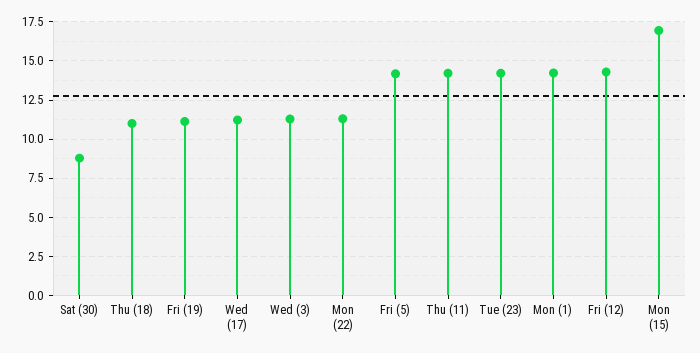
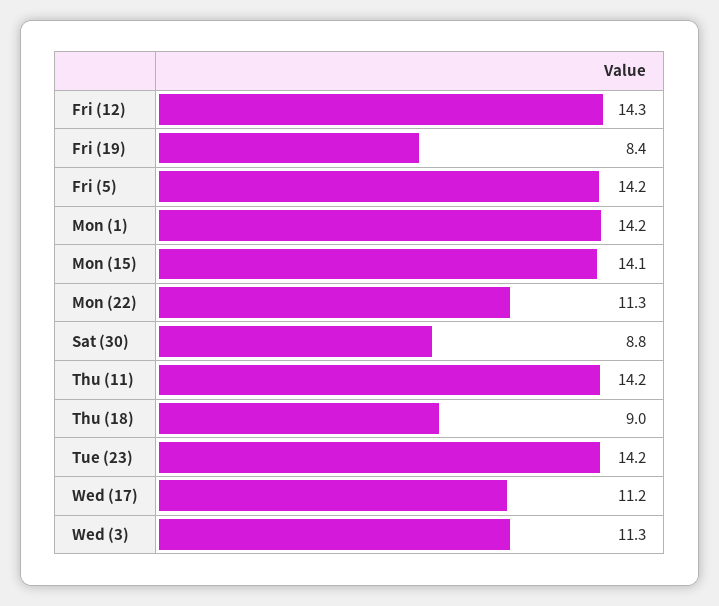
Thu (18): 11 -> 9
Fri (19): 11 -> 8.4
Mon (15): 17 -> 14.1

